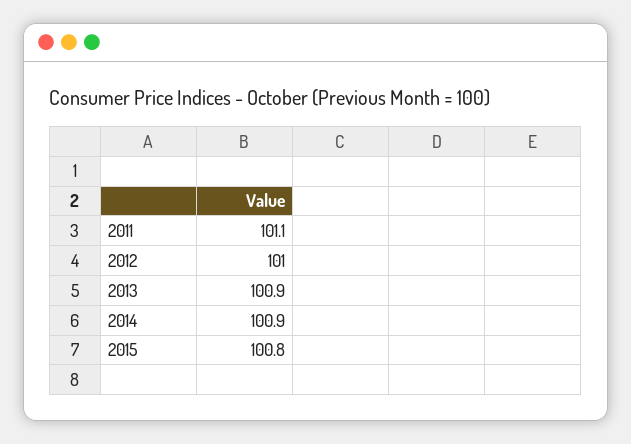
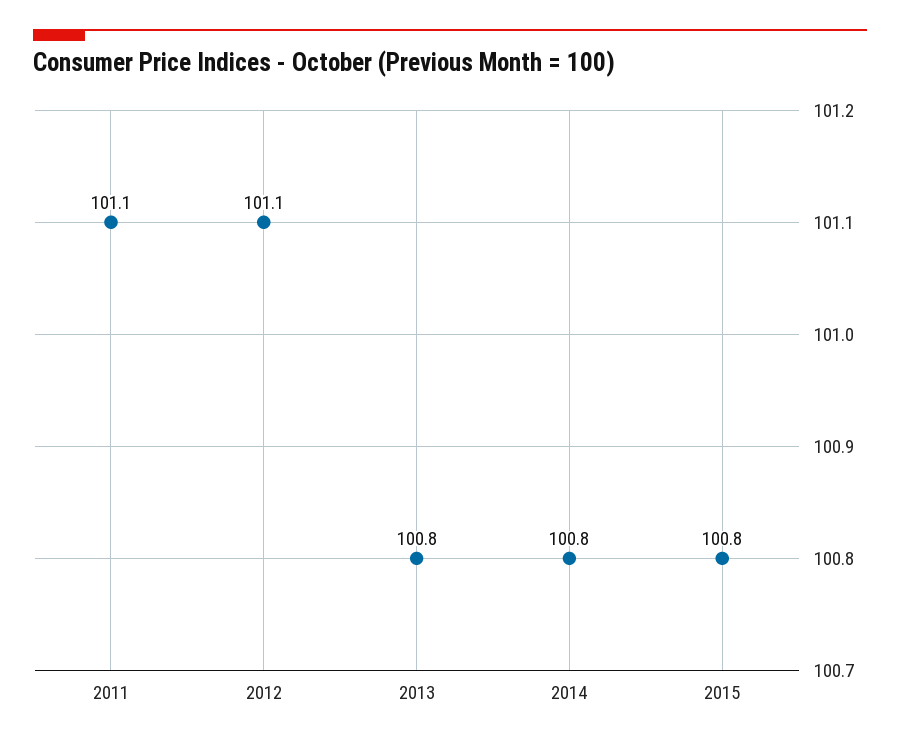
2012: 101 -> 101.1
2013: 100.9 -> 100.8
2014: 100.9 -> 100.8

